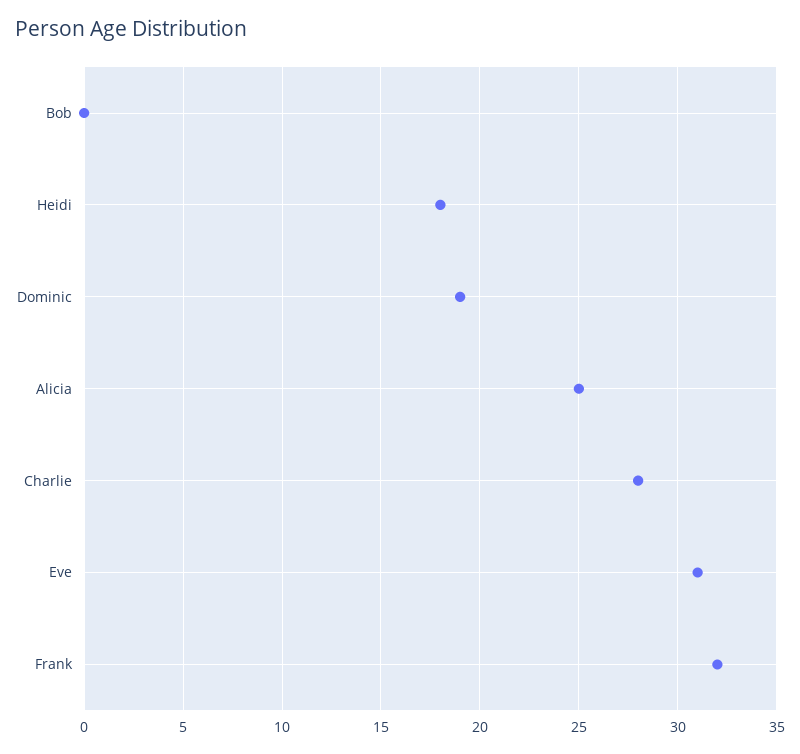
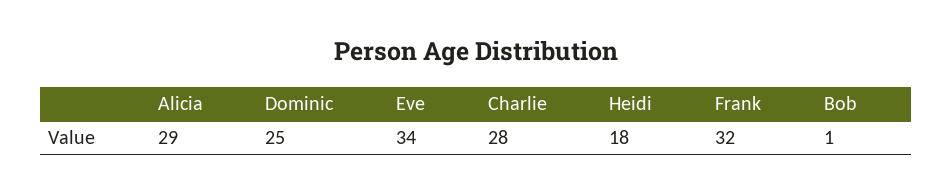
Bob: 0 -> 1
Dominic: 19 -> 25
Alicia: 25 -> 29
Eve: 31 -> 34

